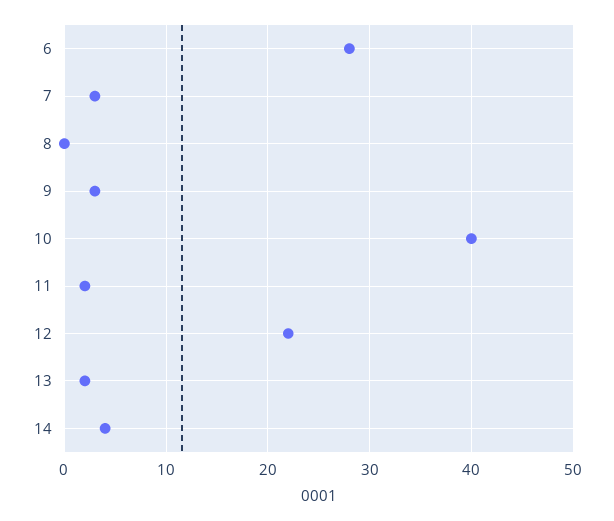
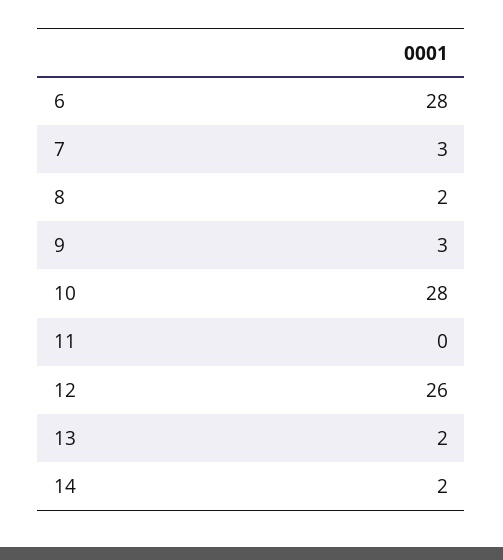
8: 0 -> 2
10: 40 -> 28
11: 2 -> 0
12: 22 -> 26
14: 4 -> 2

